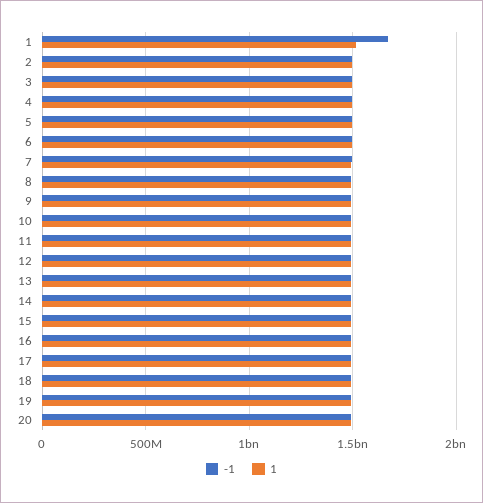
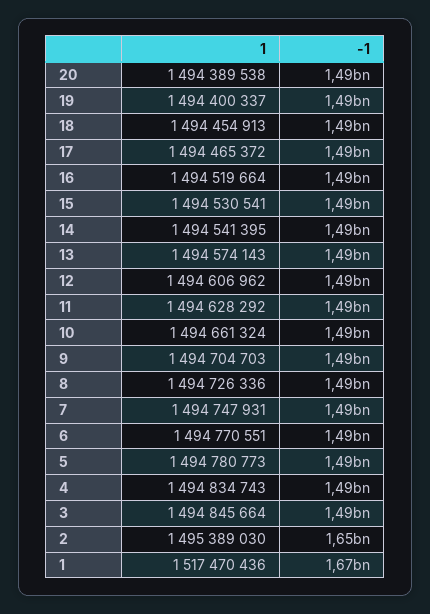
-1, 2: 1500000000 -> 1650000000

